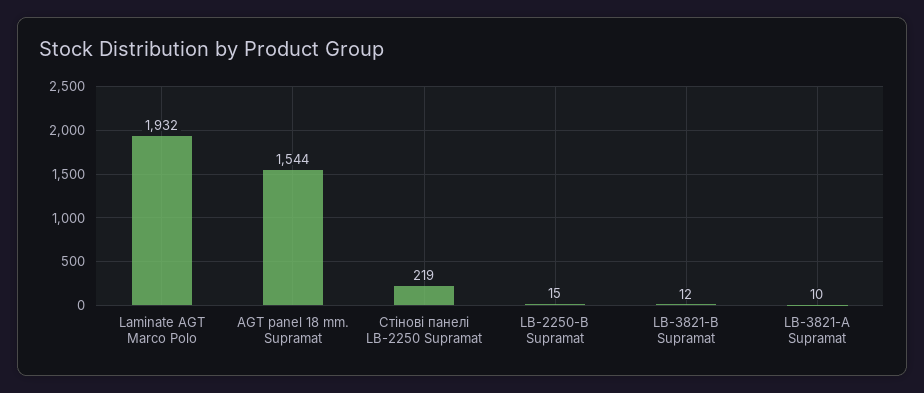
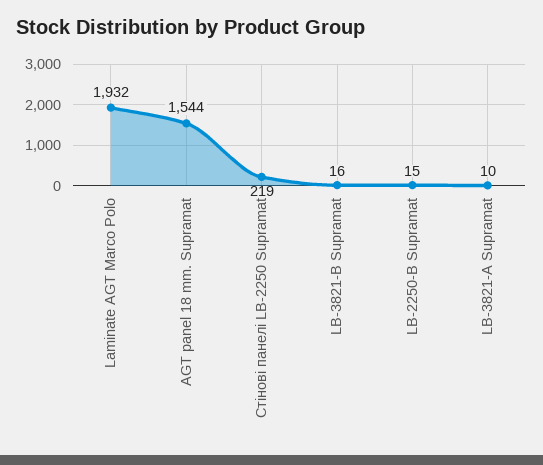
LB-3821-В Supramat: 12 -> 16

